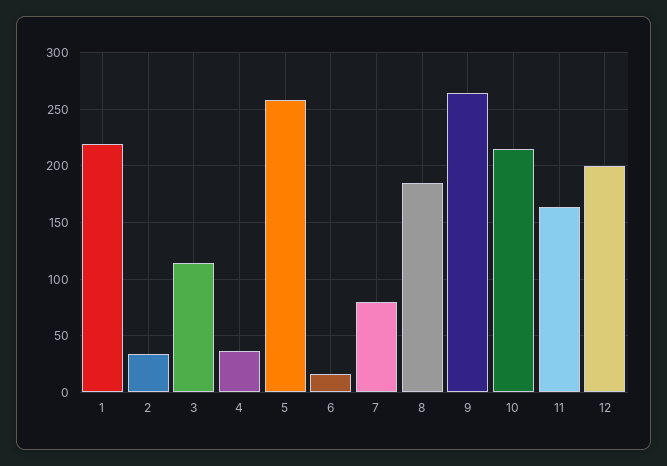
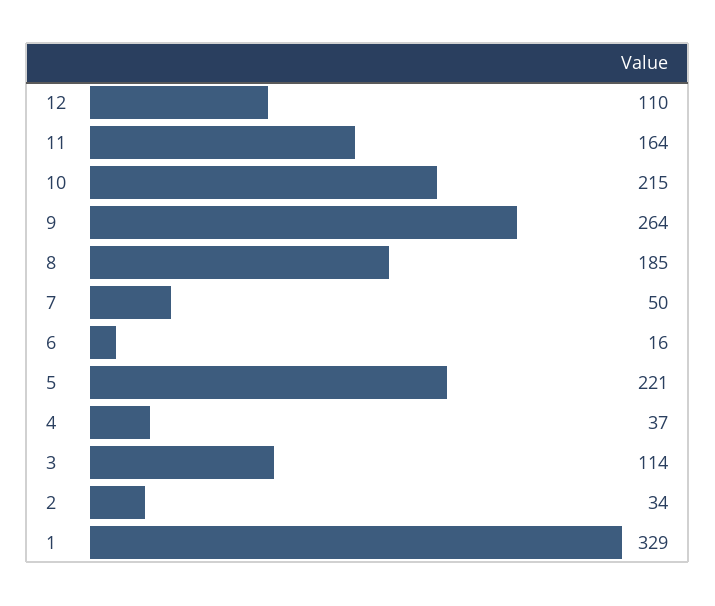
1: 220 -> 329
5: 260 -> 221
7: 80 -> 50
12: 200 -> 110

